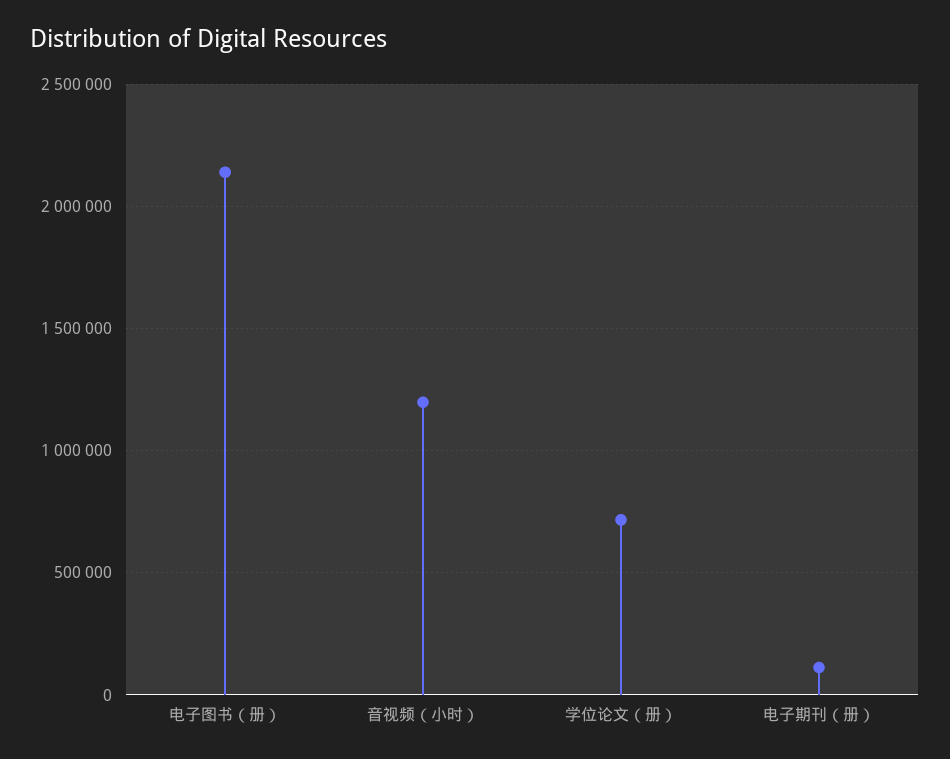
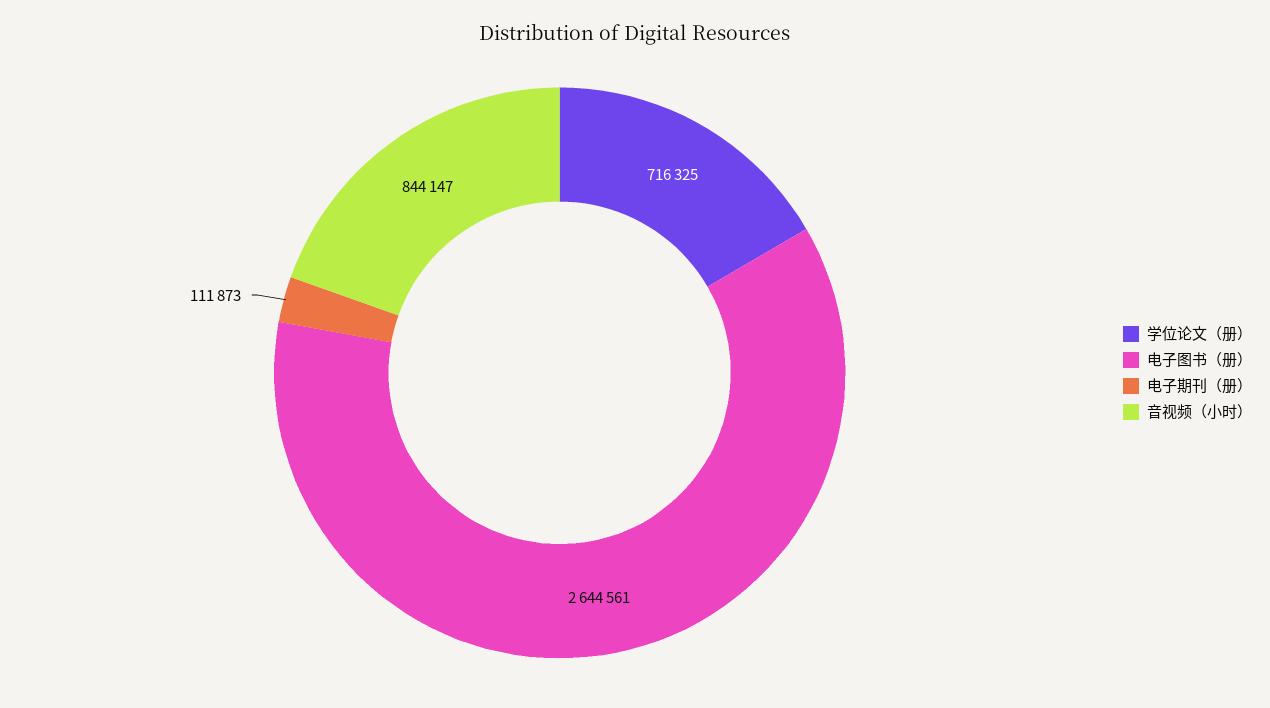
电子图书（册）: 2150000 -> 2644561
音视频（小时）: 1200000 -> 844147

